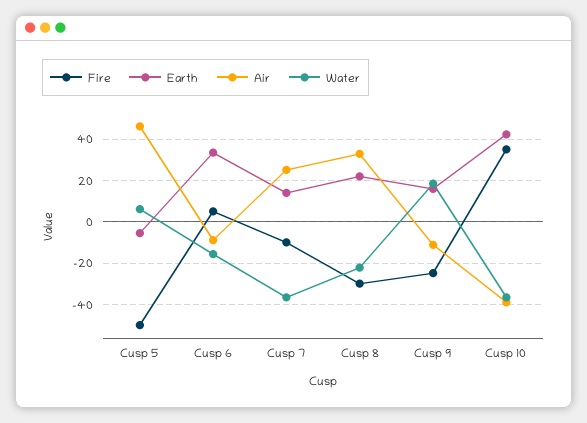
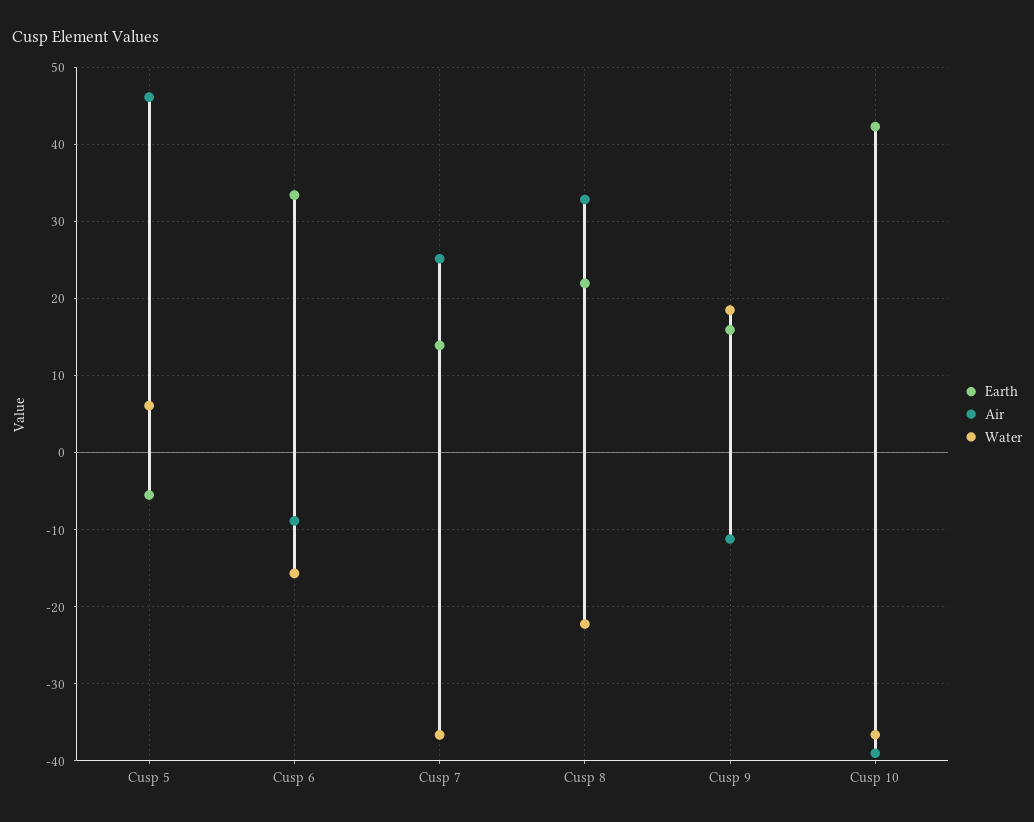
Fire, Cusp 5: -50 -> none
Fire, Cusp 6: 5 -> none
Fire, Cusp 7: -10 -> none
Fire, Cusp 8: -30 -> none
Fire, Cusp 9: -25 -> none
Fire, Cusp 10: 35 -> none

